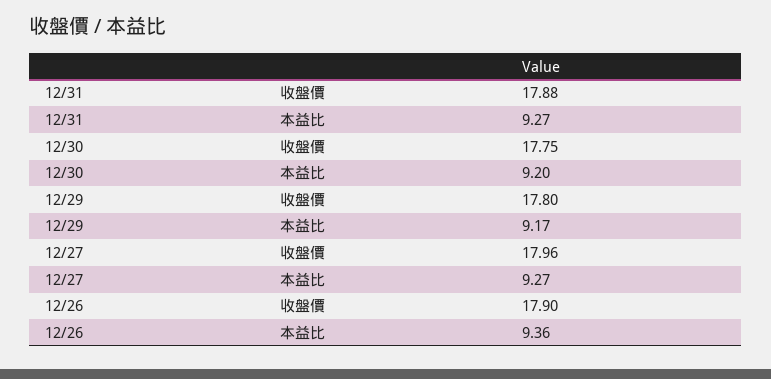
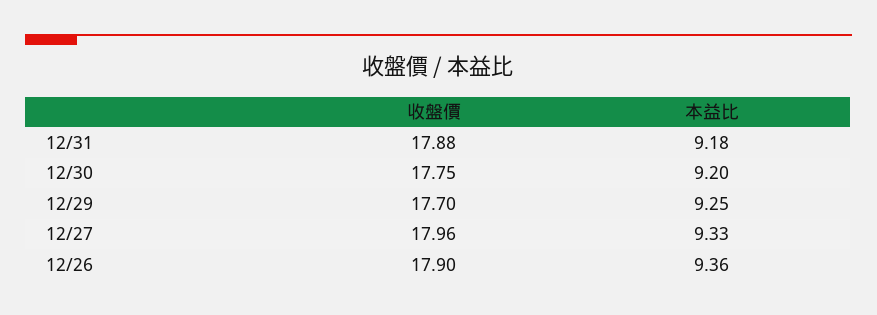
12/31, 本益比: 9.27 -> 9.18
12/29, 收盤價: 17.8 -> 17.7
12/29, 本益比: 9.17 -> 9.25
12/27, 本益比: 9.27 -> 9.33

